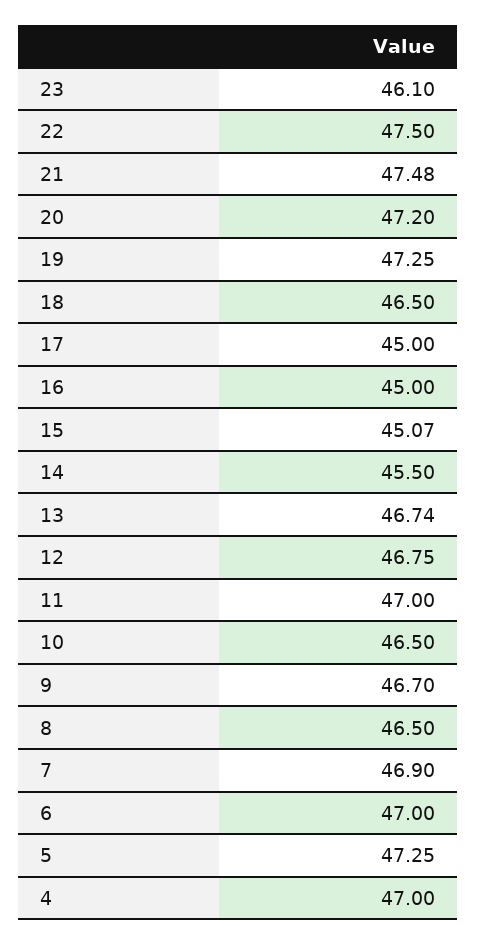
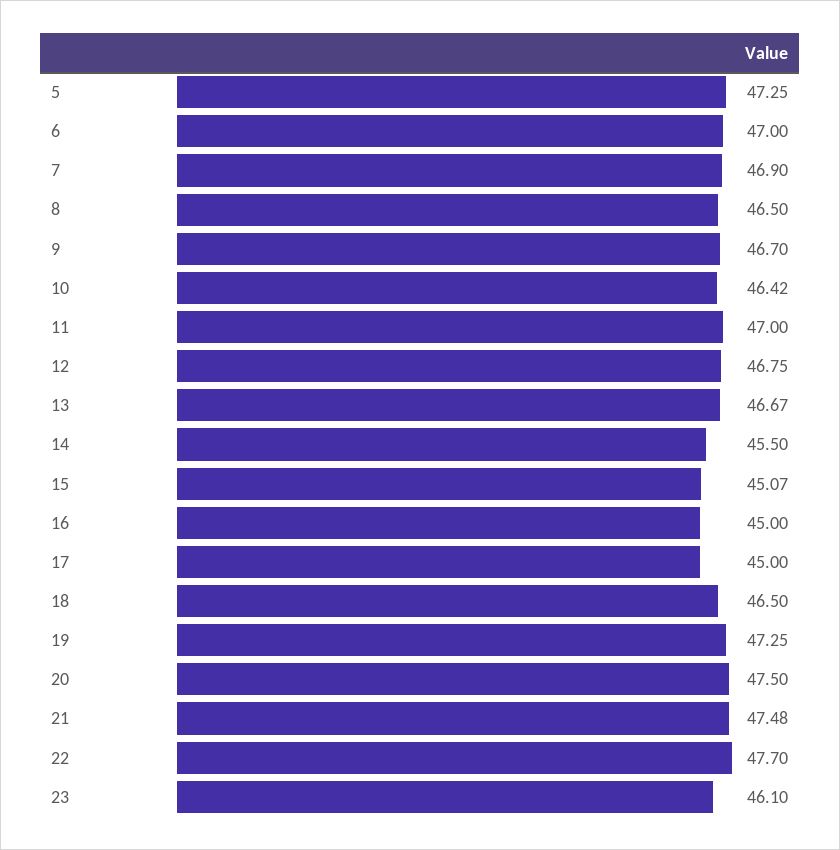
22: 47.5 -> 47.7
20: 47.2 -> 47.5
13: 46.74 -> 46.67
10: 46.5 -> 46.42
4: 47 -> none

